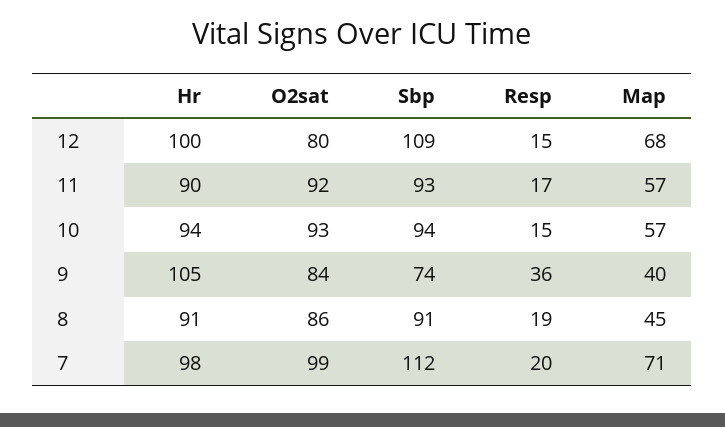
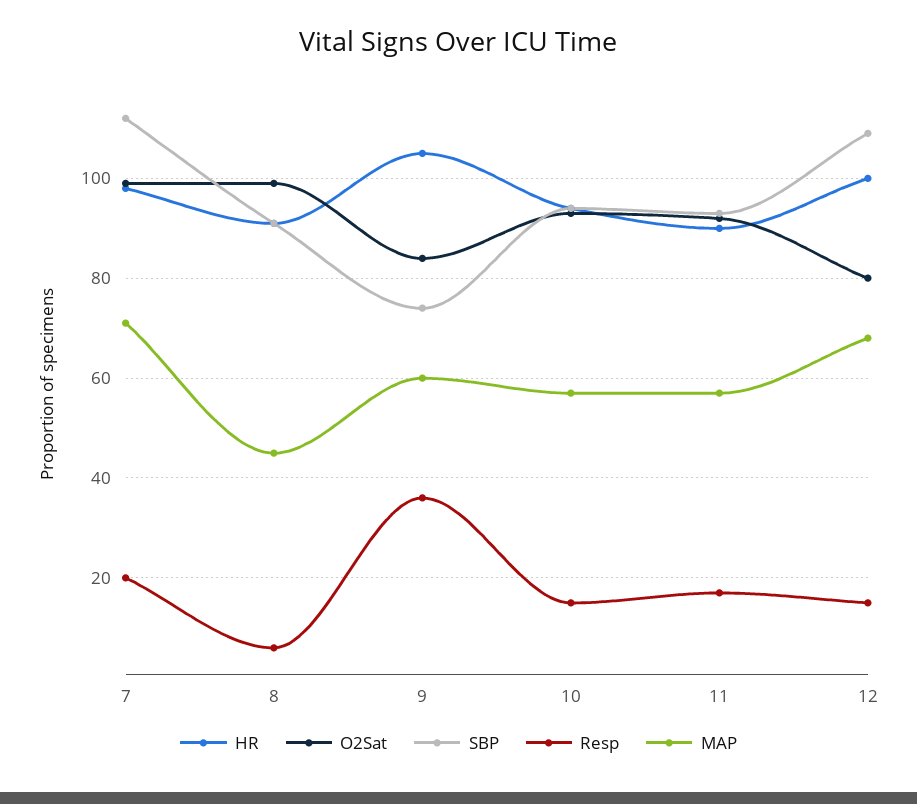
Map, 9: 40 -> 60
O2sat, 8: 86 -> 100
Resp, 8: 19 -> 5

